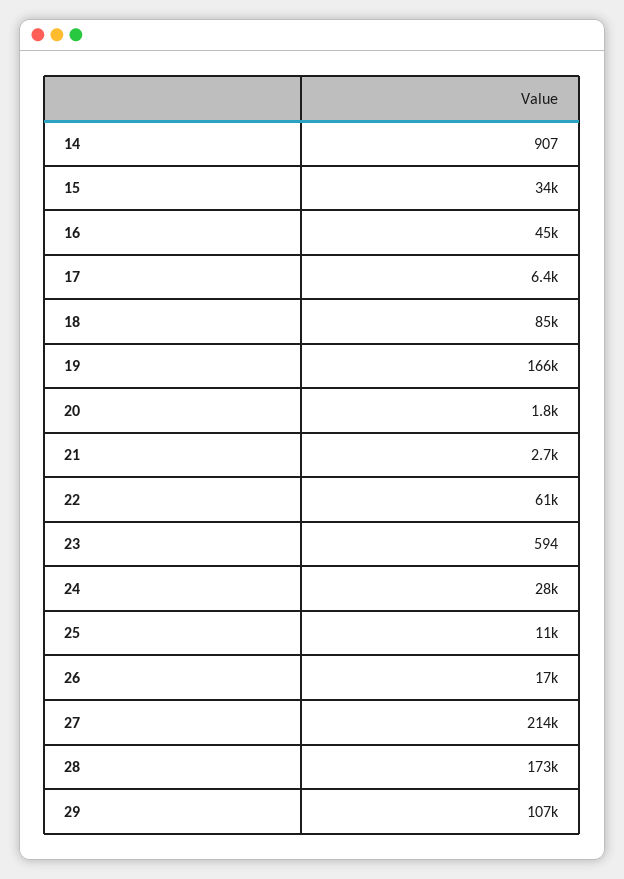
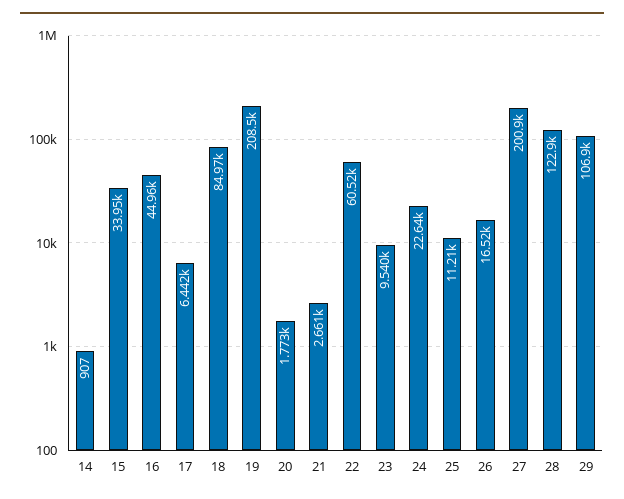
19: 166000 -> 208500
23: 594 -> 9540
24: 28000 -> 22640
27: 214000 -> 200900
28: 173000 -> 122900

